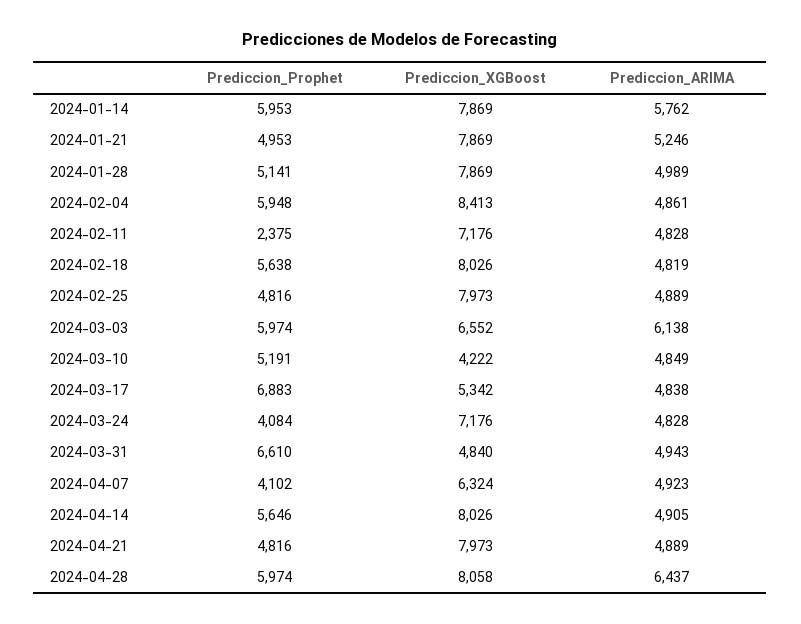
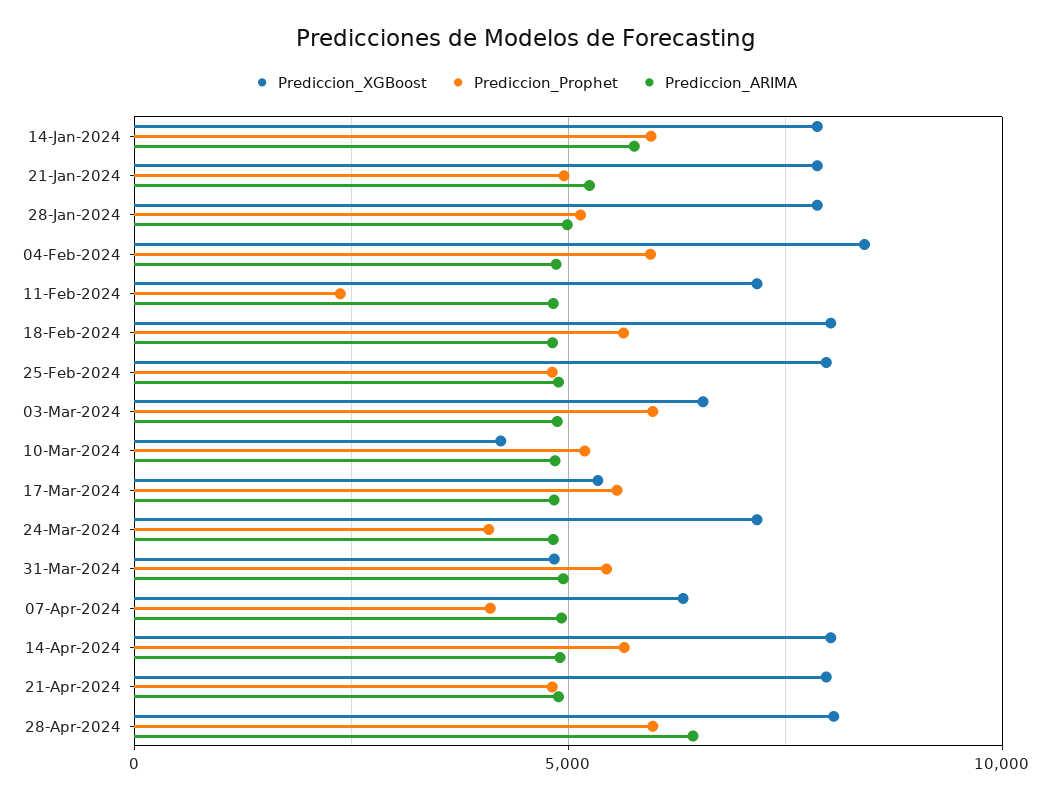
Prediccion_ARIMA, 2024-03-03: 6138 -> 5000
Prediccion_Prophet, 2024-03-17: 6883 -> 5500
Prediccion_Prophet, 2024-03-31: 6610 -> 5500

